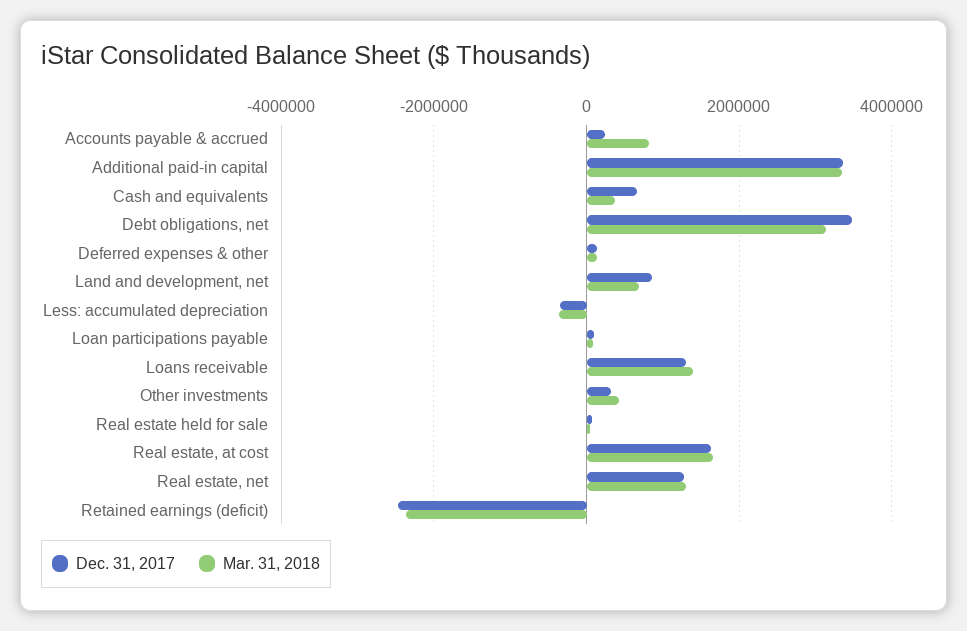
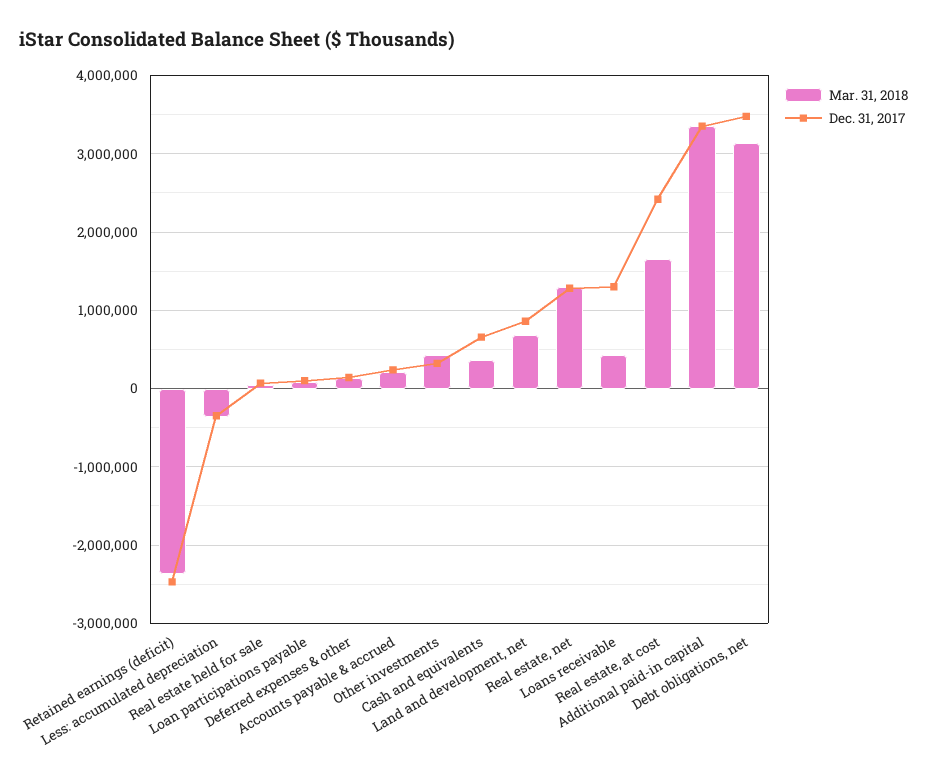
Mar. 31, 2018, Accounts payable & accrued: 800000 -> 200000
Mar. 31, 2018, Loans receivable: 1400000 -> 400000
Dec. 31, 2017, Real estate, at cost: 1600000 -> 2400000

